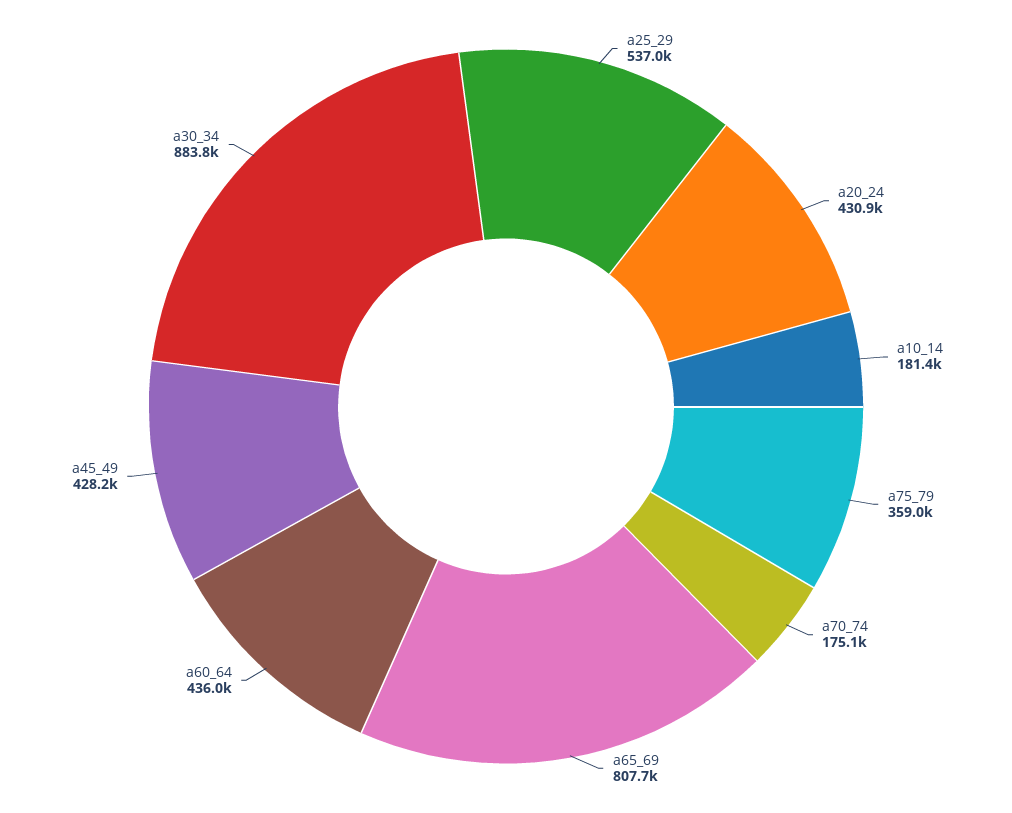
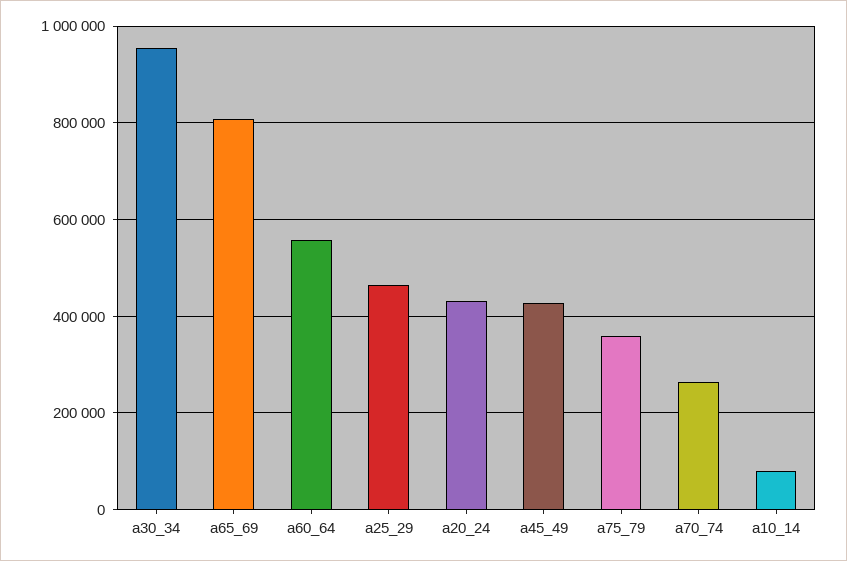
a25_29: 537000 -> 460000
a10_14: 181400 -> 80000
a70_74: 175100 -> 260000
a60_64: 436000 -> 560000
a30_34: 883800 -> 960000

